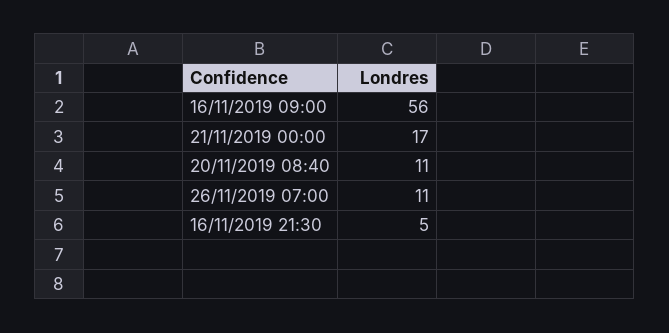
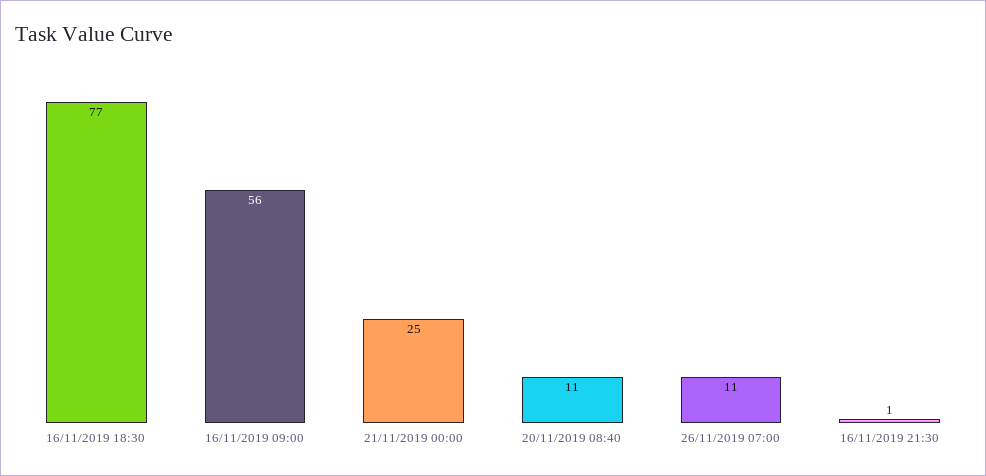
21/11/2019 00:00: 17 -> 25
16/11/2019 21:30: 5 -> 1
16/11/2019 18:30: none -> 77

